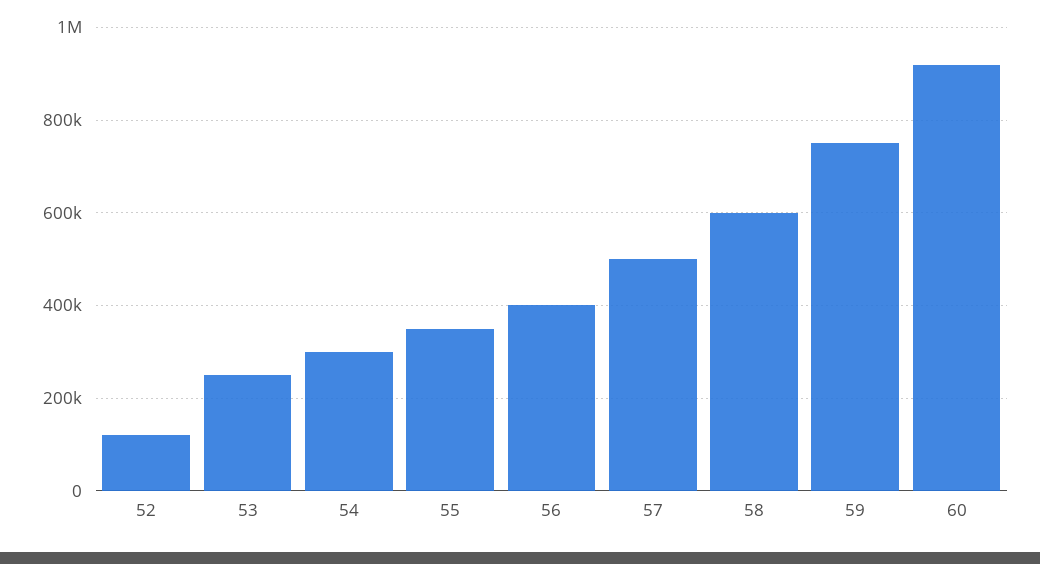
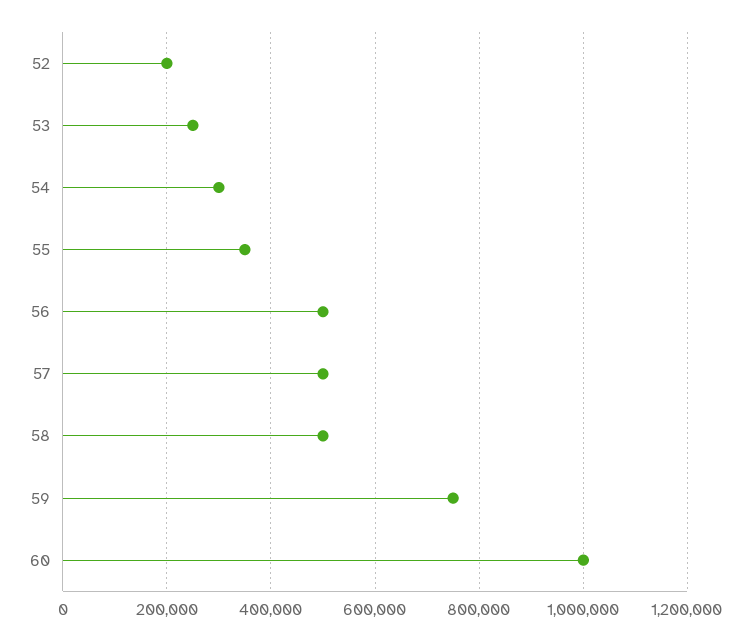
52: 120000 -> 200000
56: 400000 -> 500000
58: 600000 -> 500000
60: 920000 -> 1000000

